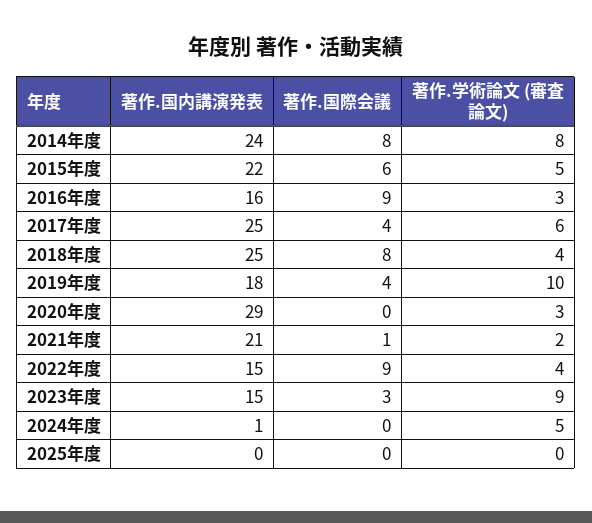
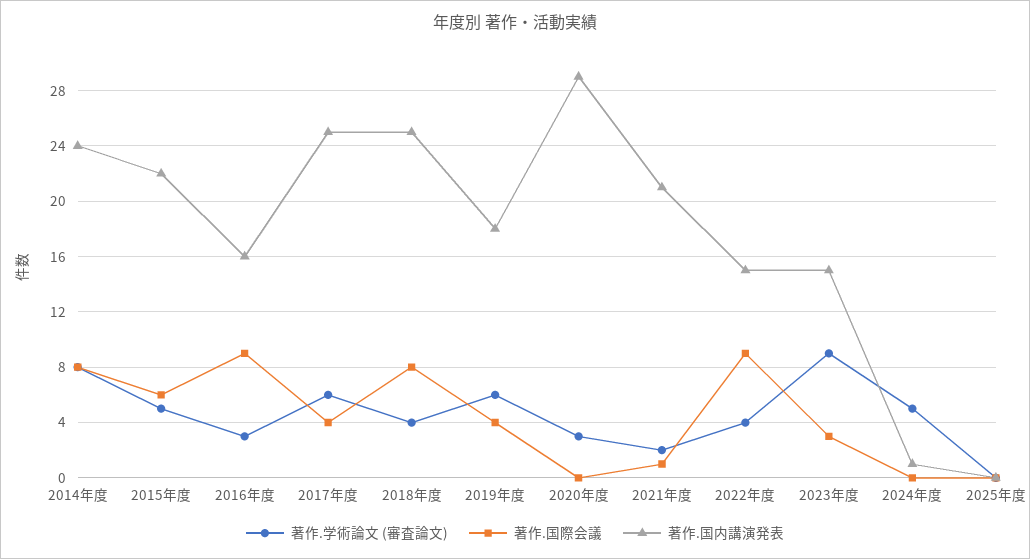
著作.学術論文 (審査論文), 2019年度: 10 -> 6

